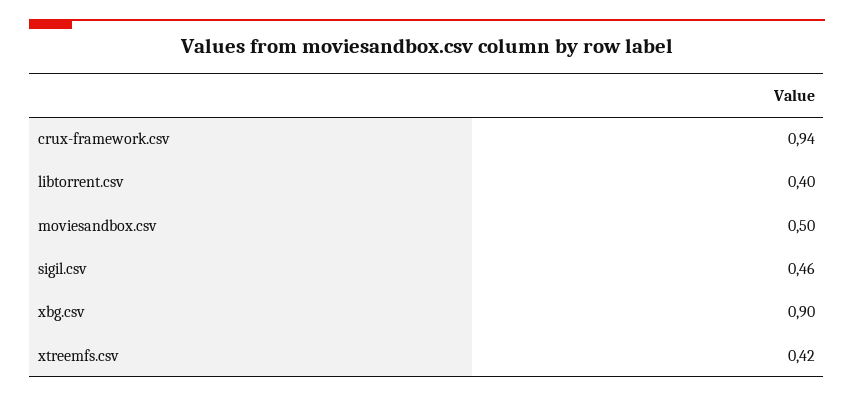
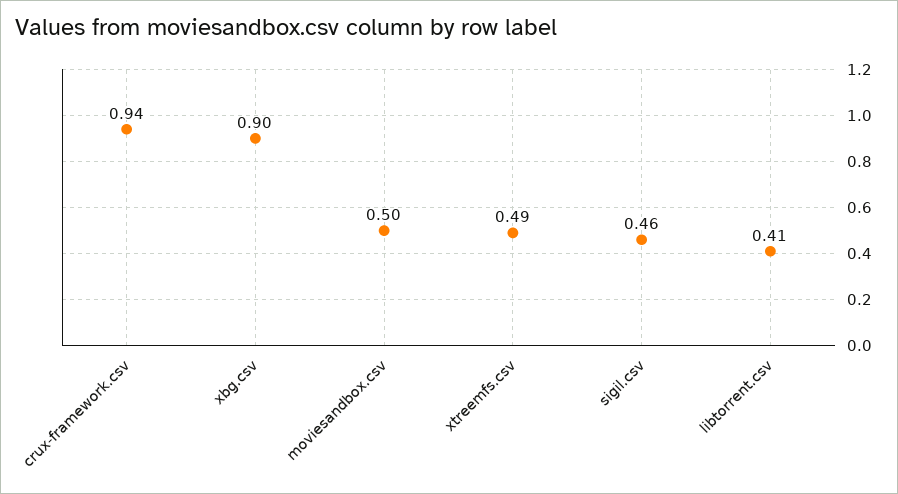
libtorrent.csv: 0.4 -> 0.41
xtreemfs.csv: 0.42 -> 0.49

